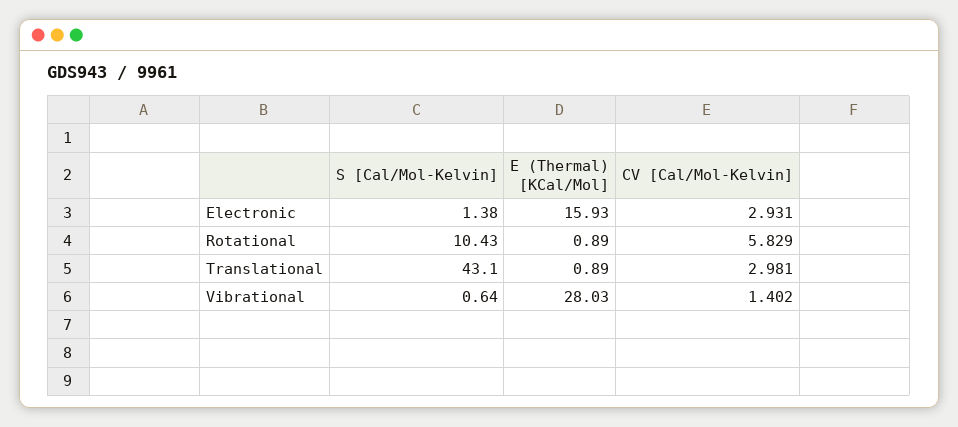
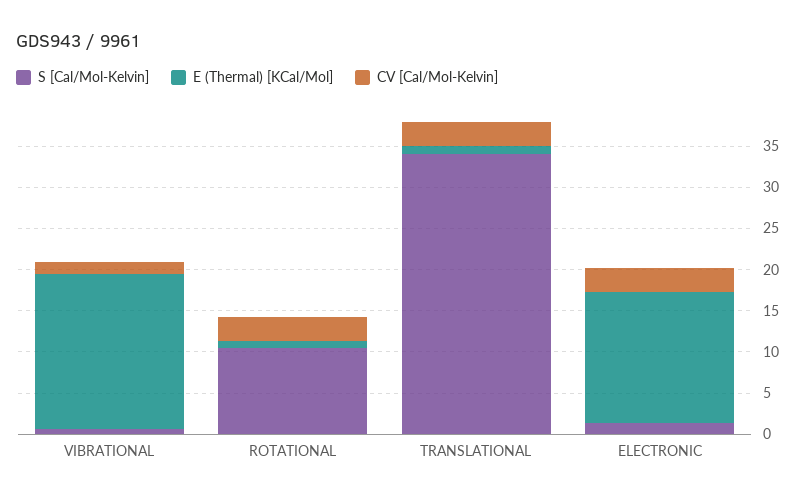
CV [Cal/Mol-Kelvin], Rotational: 5.829 -> 3
S [Cal/Mol-Kelvin], Translational: 43.1 -> 34
E (Thermal) [KCal/Mol], Vibrational: 28.03 -> 19

